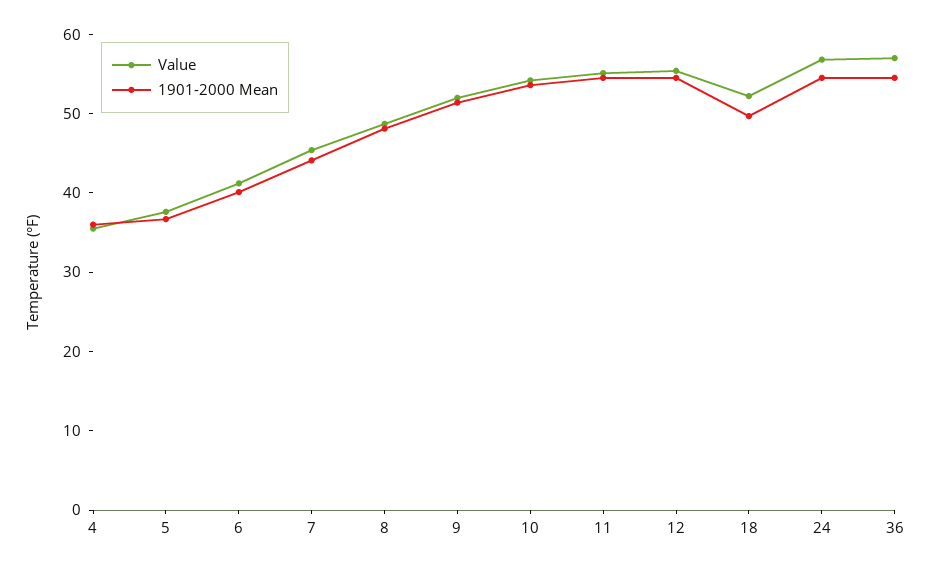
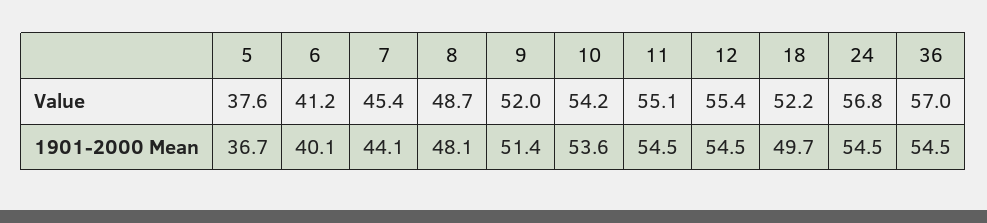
Value, 4: 36 -> none
1901-2000 Mean, 4: 36 -> none

